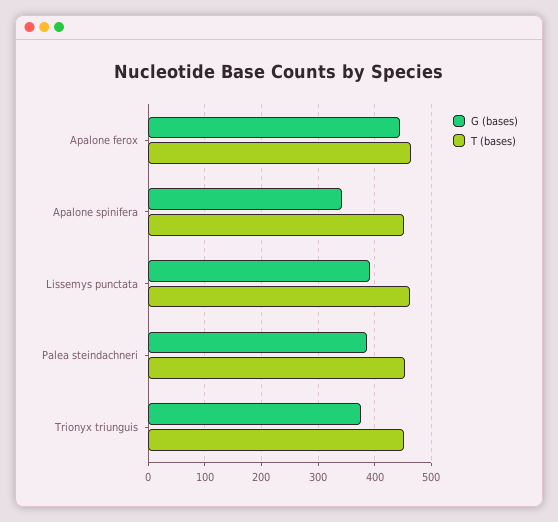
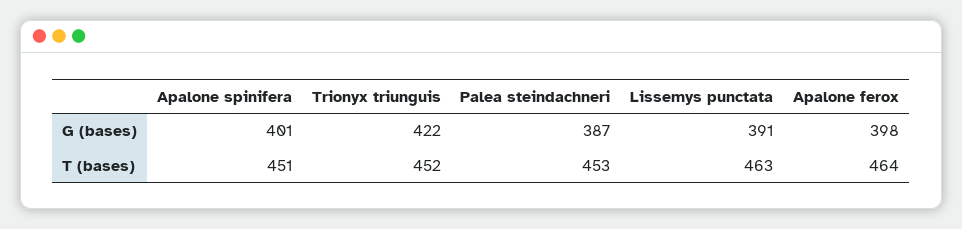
G (bases), Apalone ferox: 440 -> 398
G (bases), Apalone spinifera: 340 -> 401
G (bases), Trionyx triunguis: 380 -> 422

